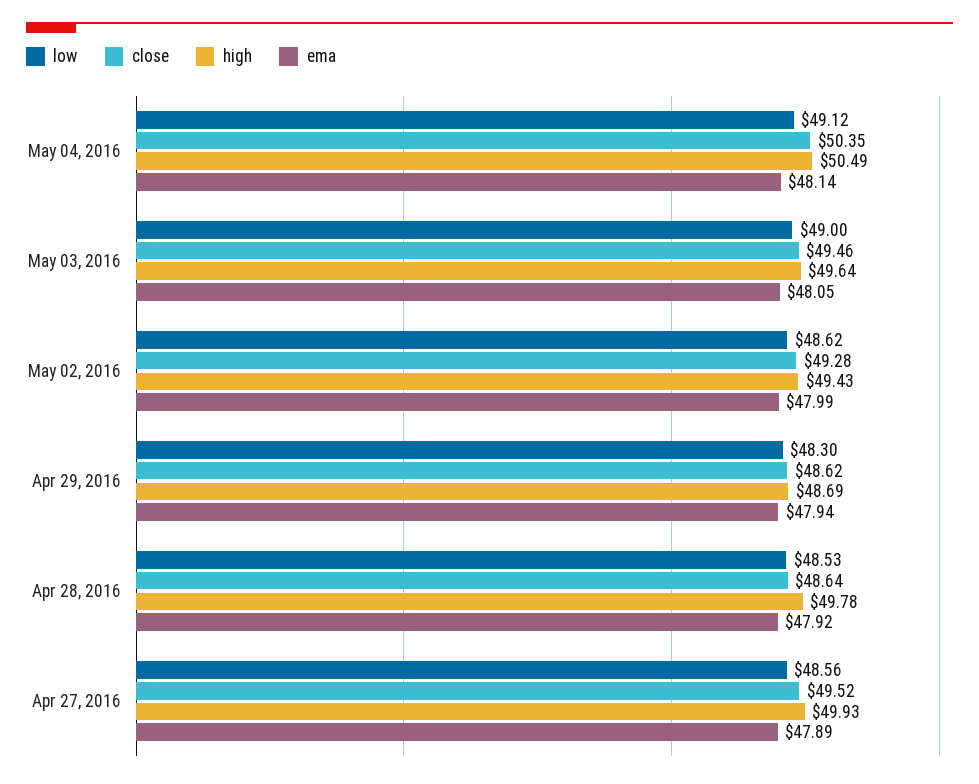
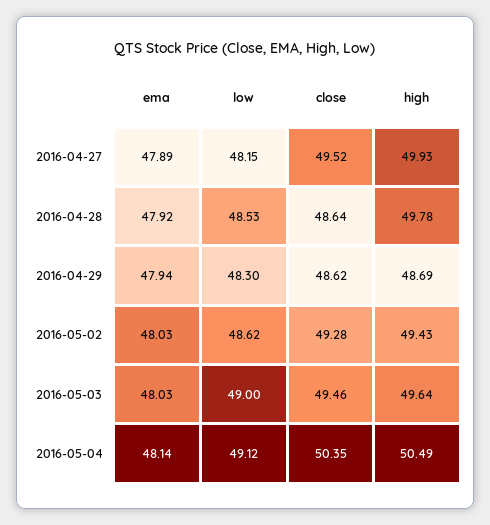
ema, May 03, 2016: 48.05 -> 48.03
ema, May 02, 2016: 47.99 -> 48.03
low, Apr 27, 2016: 48.56 -> 48.15

